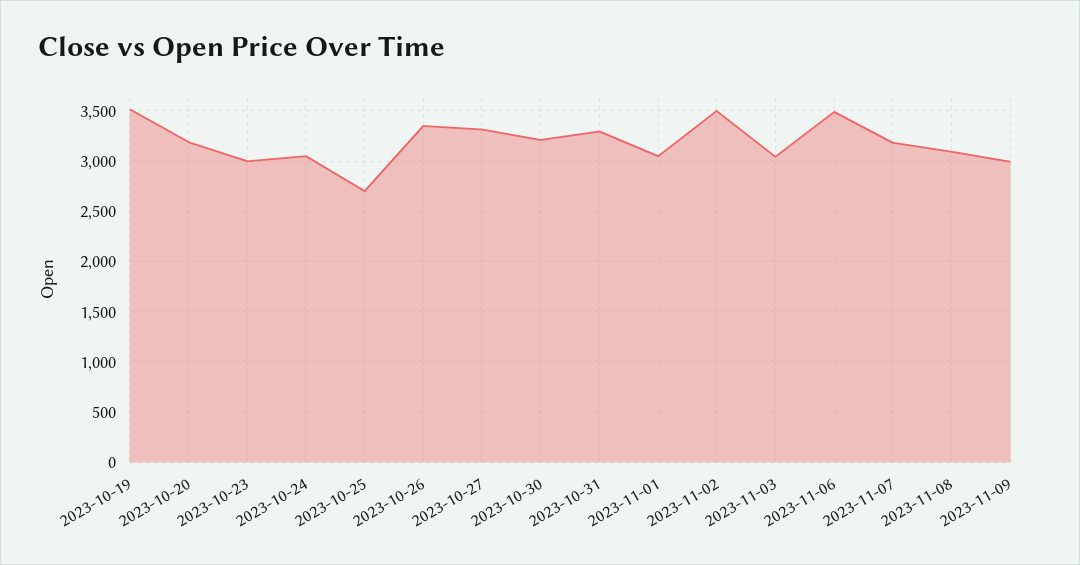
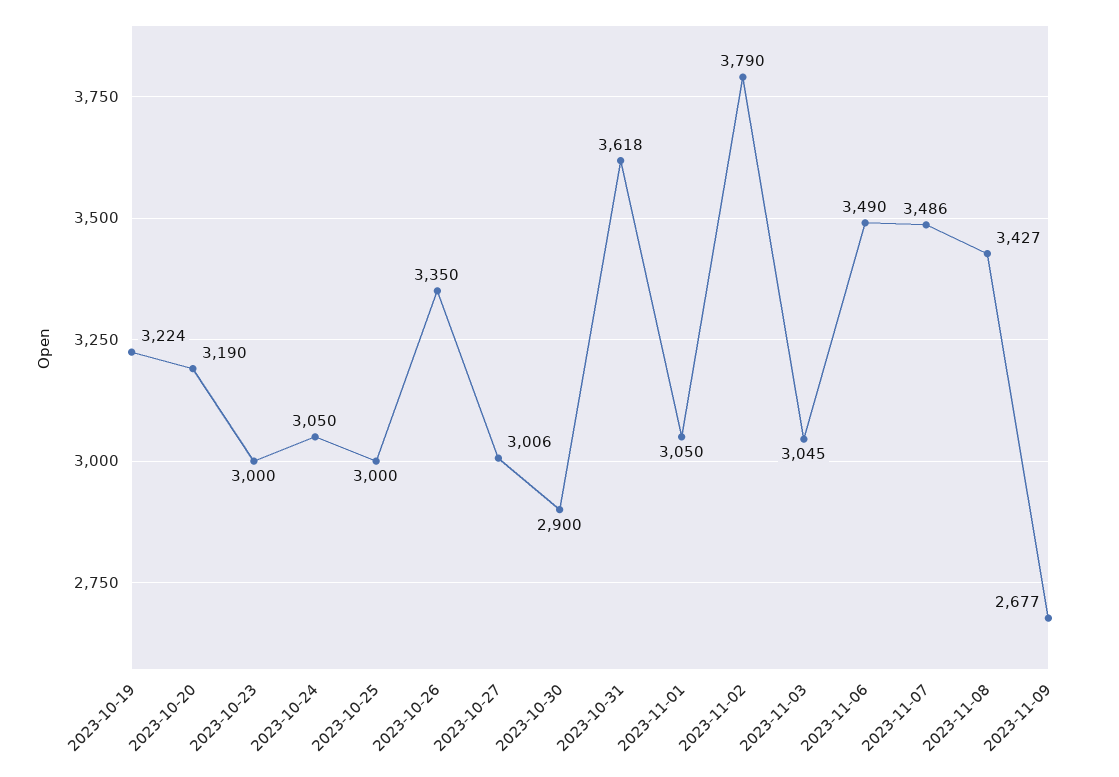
2023-10-19: 3500 -> 3224
2023-10-25: 2700 -> 3000
2023-10-27: 3300 -> 3006
2023-10-30: 3200 -> 2900
2023-10-31: 3300 -> 3618
2023-11-02: 3500 -> 3790
2023-11-07: 3200 -> 3486
2023-11-08: 3100 -> 3427
2023-11-09: 3000 -> 2677

